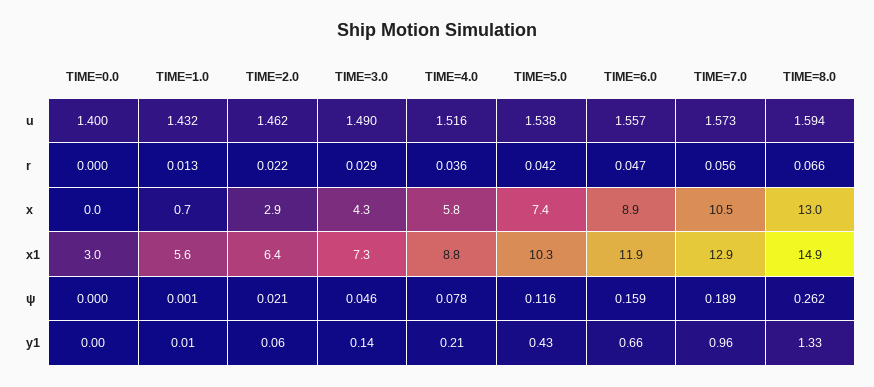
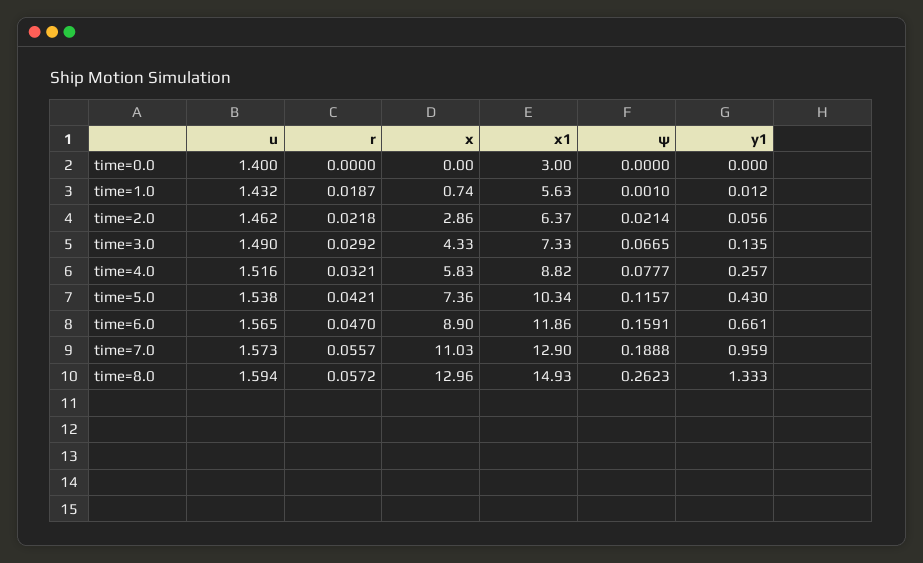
TIME=6.0, u: 1.557 -> 1.565
TIME=1.0, r: 0.013 -> 0.0187
TIME=4.0, r: 0.036 -> 0.0321
TIME=8.0, r: 0.066 -> 0.0572
TIME=7.0, x: 10.5 -> 11.03
TIME=3.0, ψ: 0.046 -> 0.0665
TIME=4.0, y1: 0.21 -> 0.257

